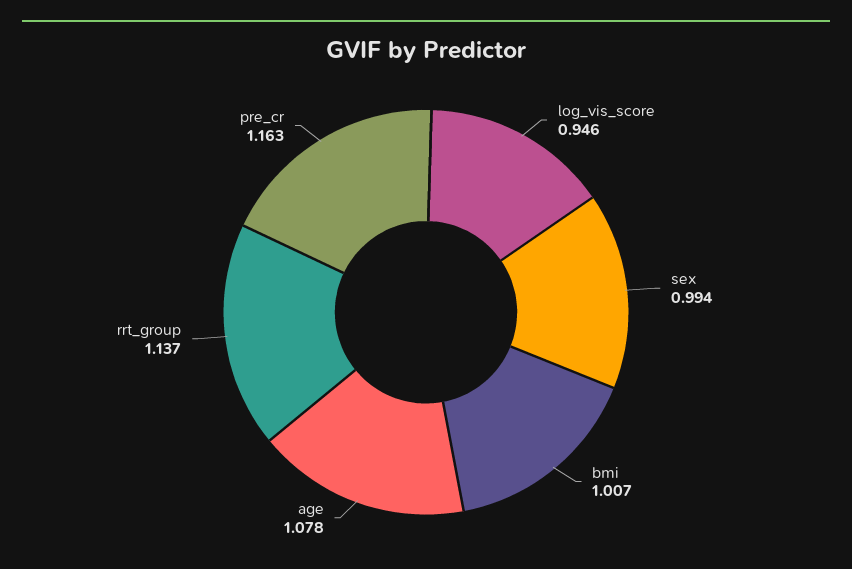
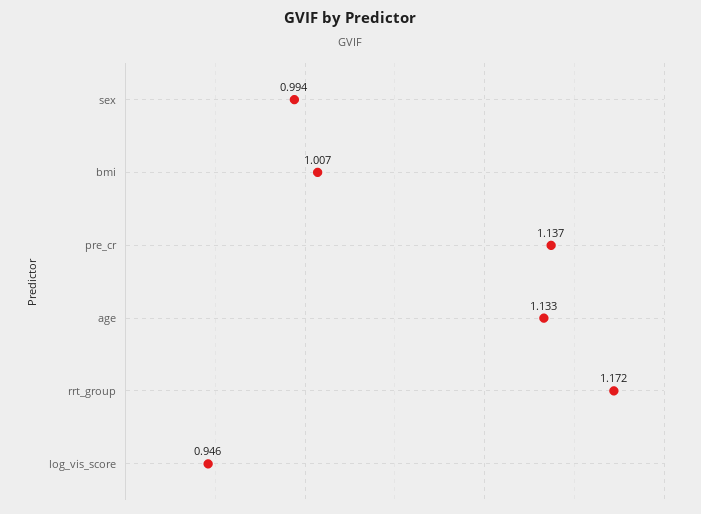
age: 1.078 -> 1.133
rrt_group: 1.137 -> 1.172
pre_cr: 1.163 -> 1.137

